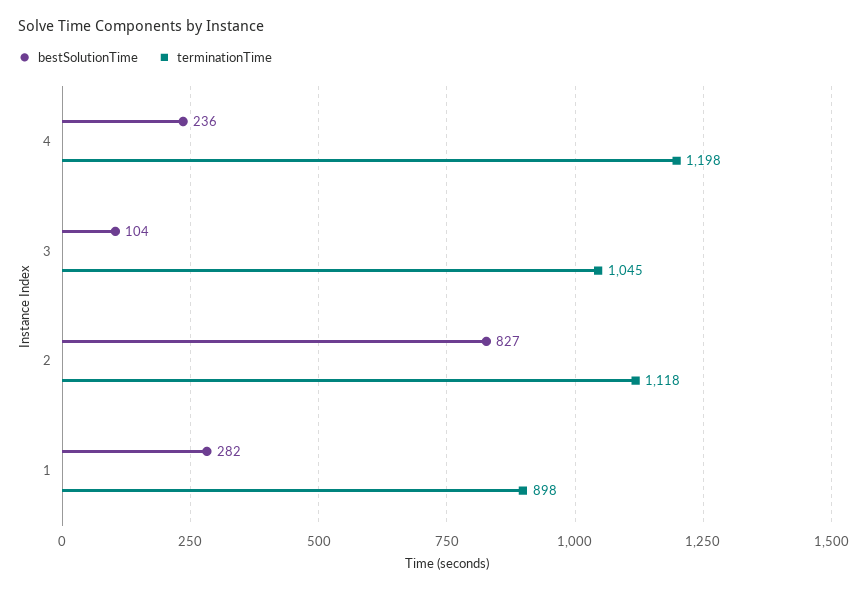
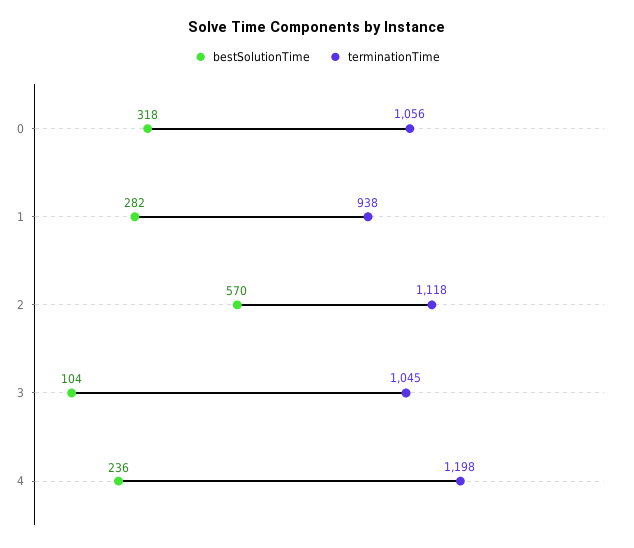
bestSolutionTime, 2: 827 -> 570
terminationTime, 1: 898 -> 938
bestSolutionTime, 0: none -> 318
terminationTime, 0: none -> 1056

